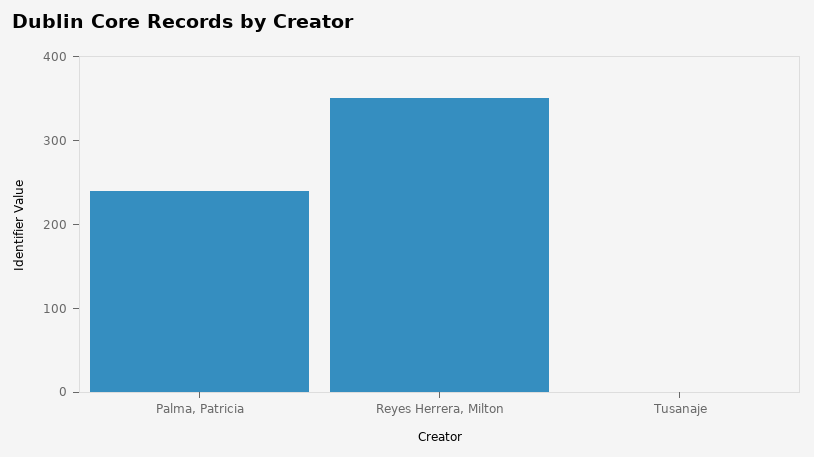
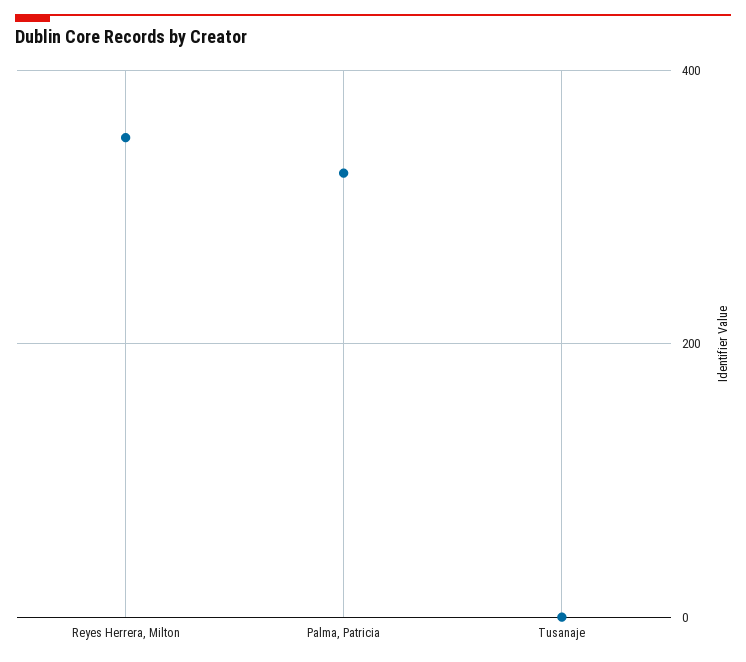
Palma, Patricia: 240 -> 320

